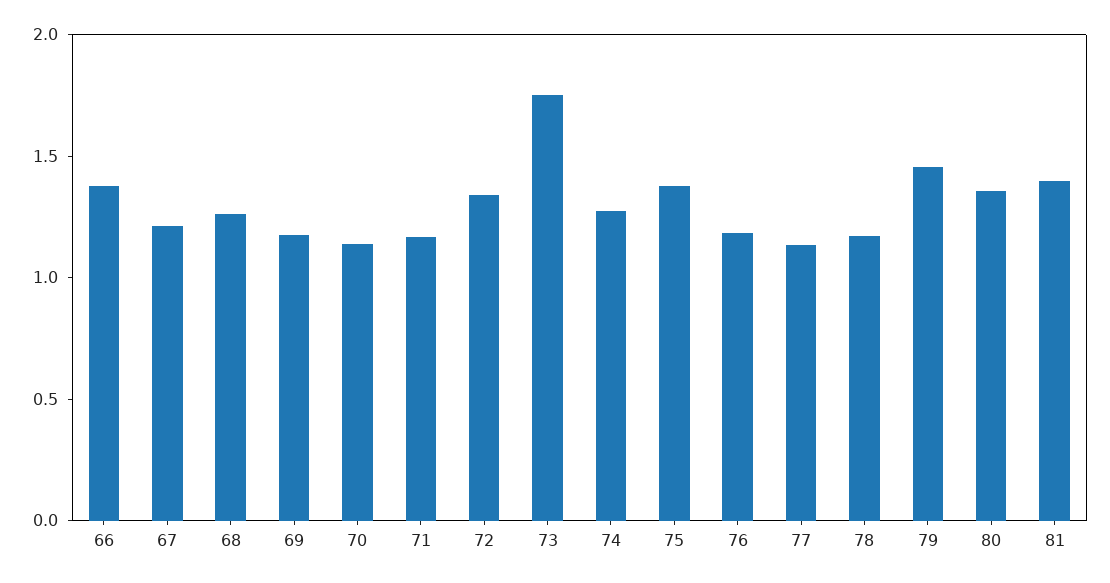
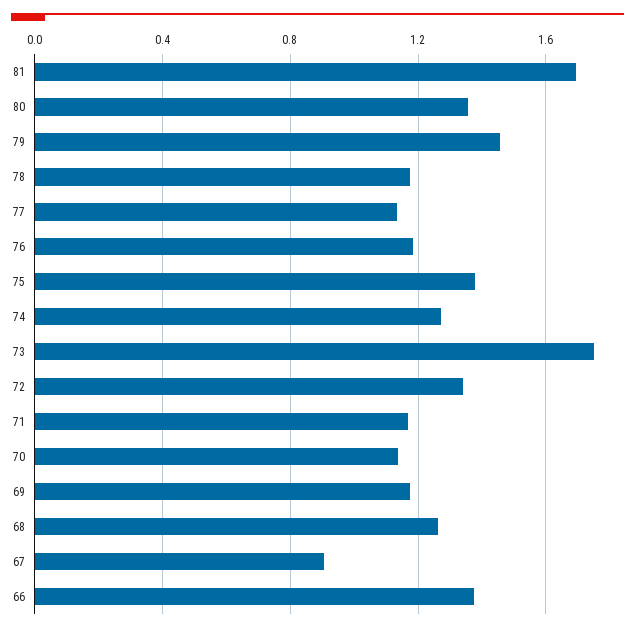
67: 1.2 -> 0.9
81: 1.4 -> 1.7

